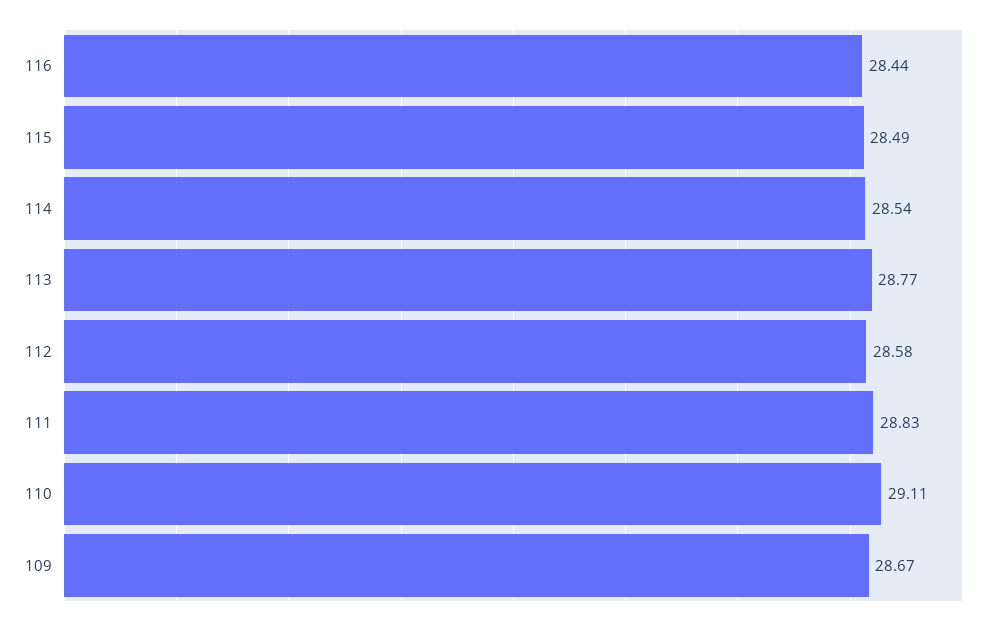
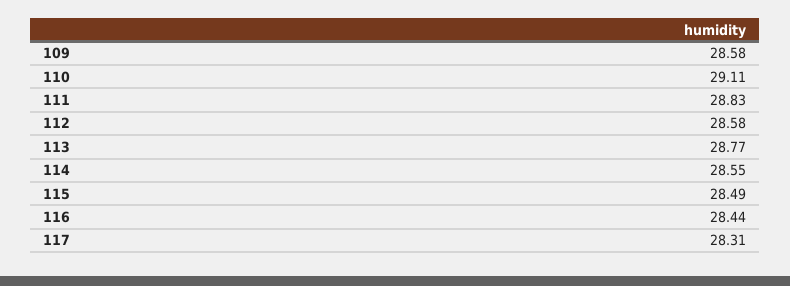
114: 28.54 -> 28.55
109: 28.67 -> 28.58
117: none -> 28.31

